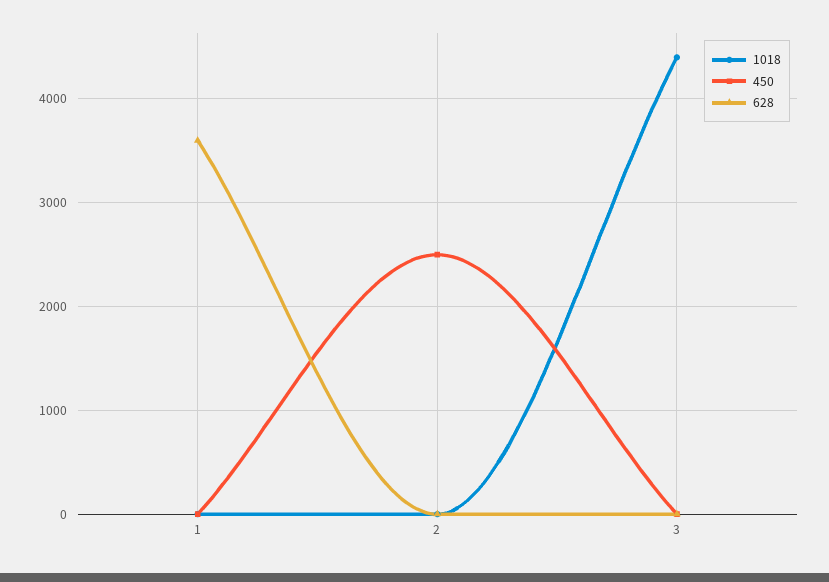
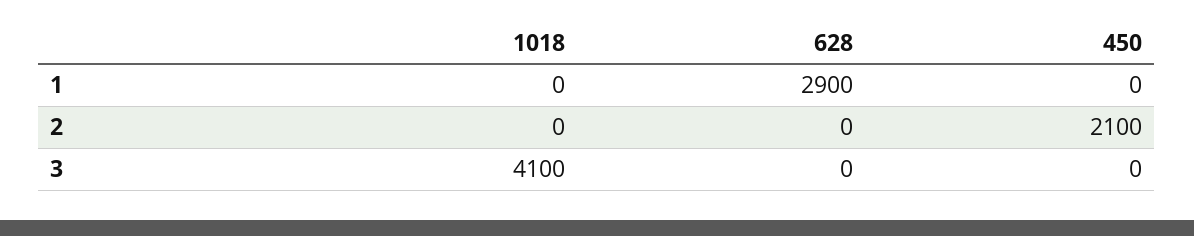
628, 1: 3600 -> 2900
450, 2: 2500 -> 2100
1018, 3: 4400 -> 4100

